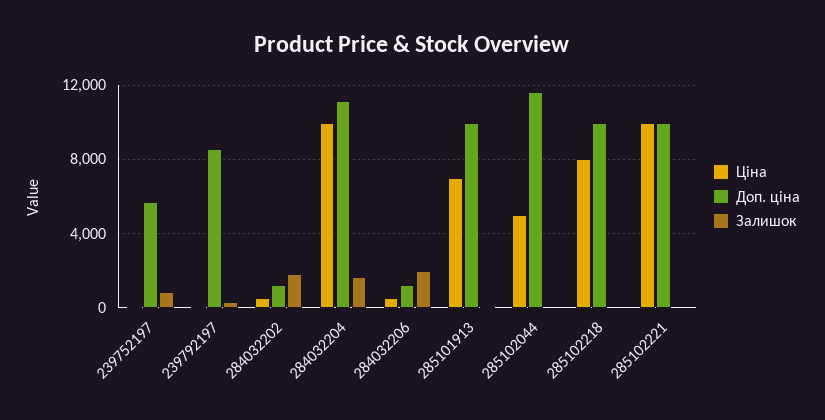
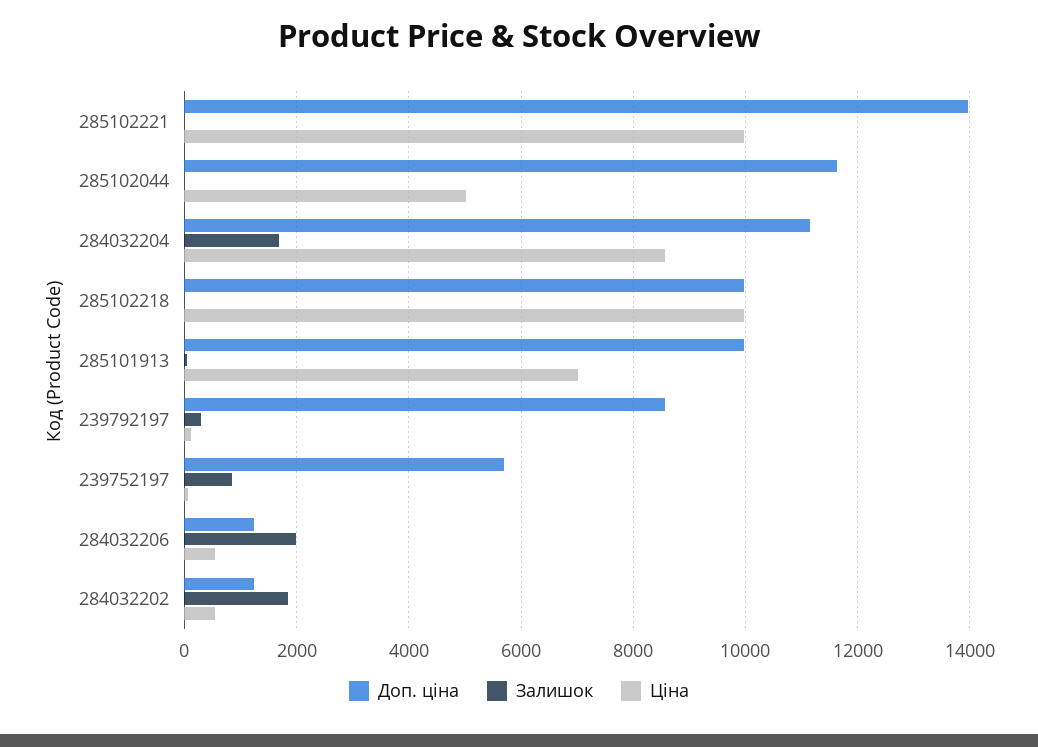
Ціна, 284032204: 10000 -> 8600
Ціна, 285102218: 8000 -> 10000
Доп. ціна, 285102221: 10000 -> 14000

